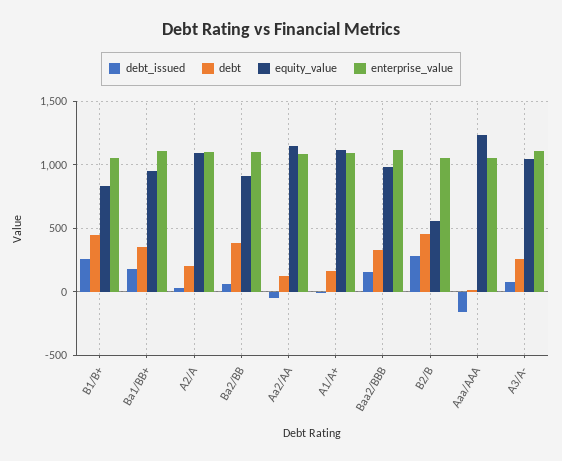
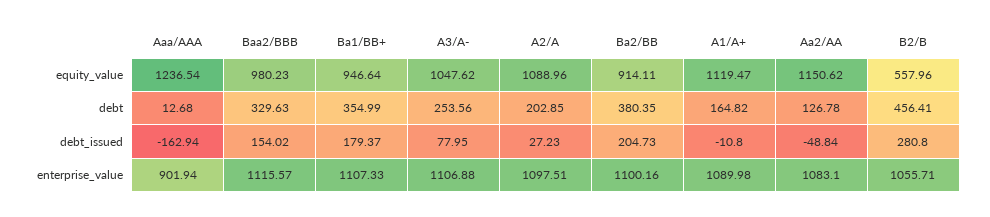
debt_issued, B1/B+: 250 -> none
debt, B1/B+: 450 -> none
equity_value, B1/B+: 850 -> none
enterprise_value, B1/B+: 1050 -> none
debt_issued, Ba2/BB: 50 -> 204.73
enterprise_value, Aaa/AAA: 1050 -> 901.94

